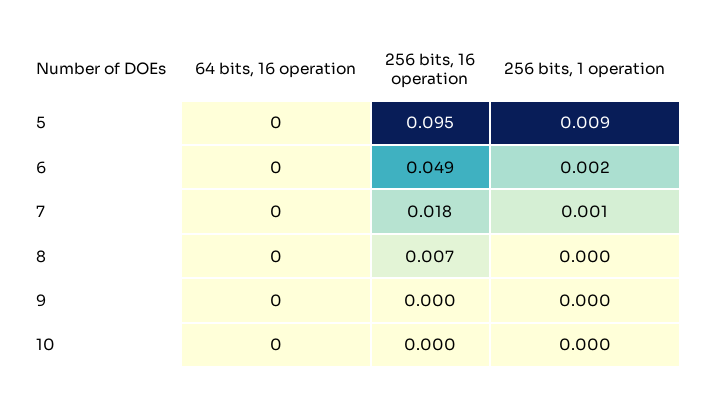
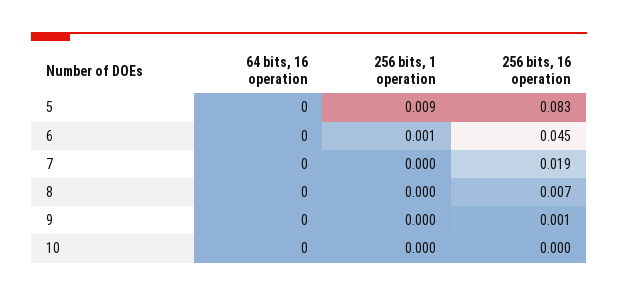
256 bits, 16 operation, 5: 0.095 -> 0.083
256 bits, 16 operation, 6: 0.049 -> 0.045
256 bits, 1 operation, 6: 0.002 -> 0.001
256 bits, 16 operation, 7: 0.018 -> 0.019
256 bits, 1 operation, 7: 0.001 -> 0
256 bits, 16 operation, 9: 0 -> 0.001

